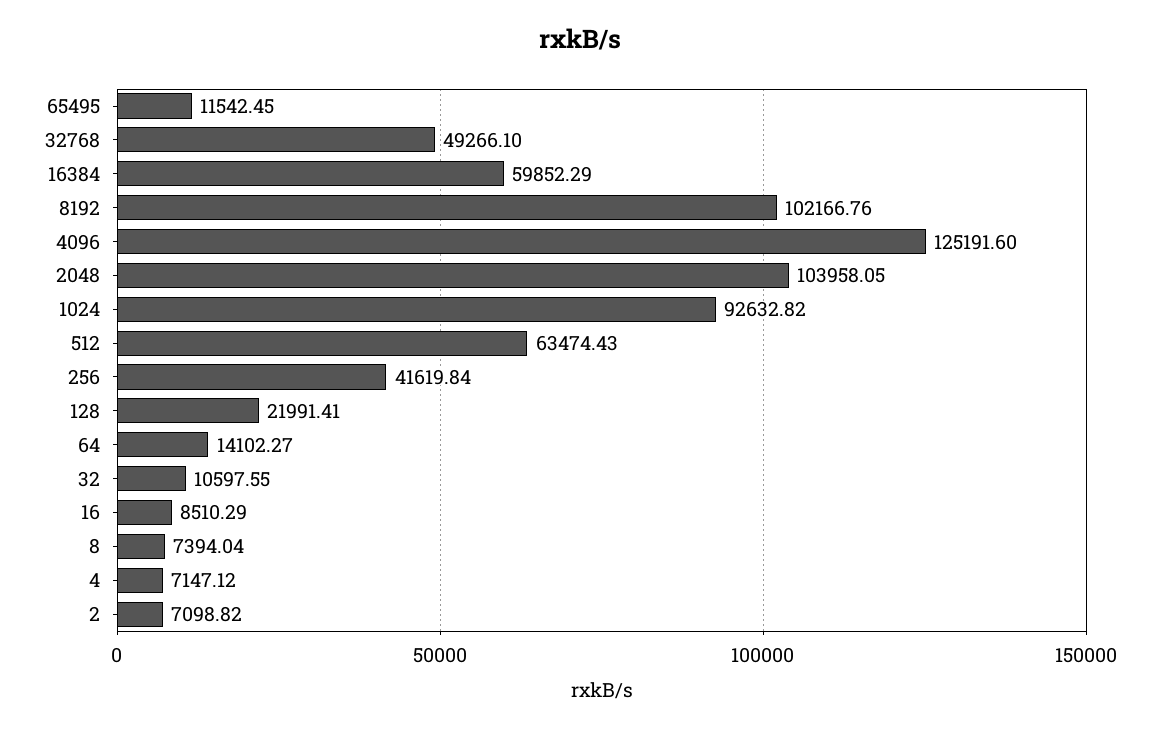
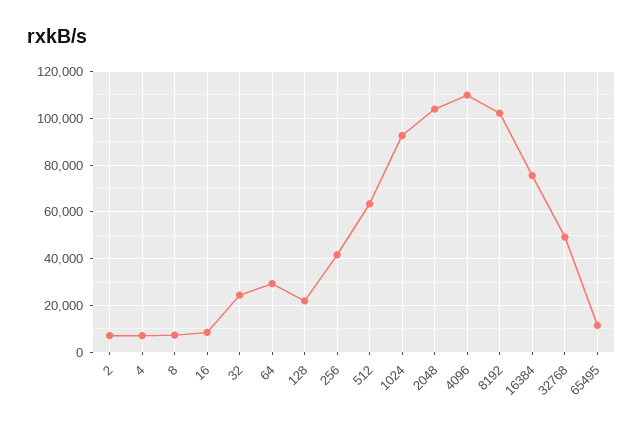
16384: 59852.29 -> 75000
4096: 125191.6 -> 110000
64: 14102.27 -> 30000
32: 10597.55 -> 25000

